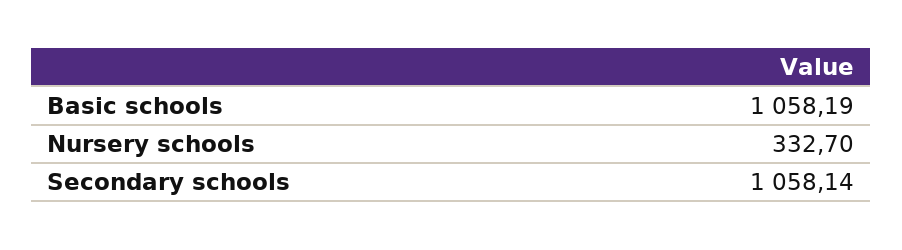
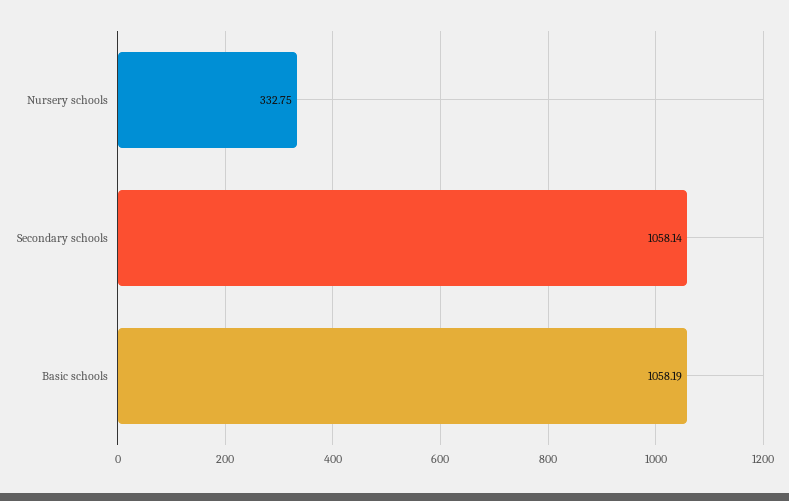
Nursery schools: 332.7 -> 332.75

